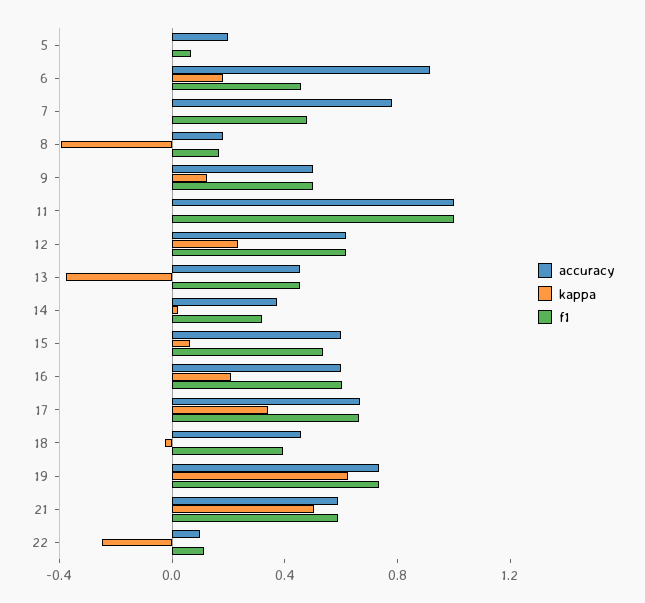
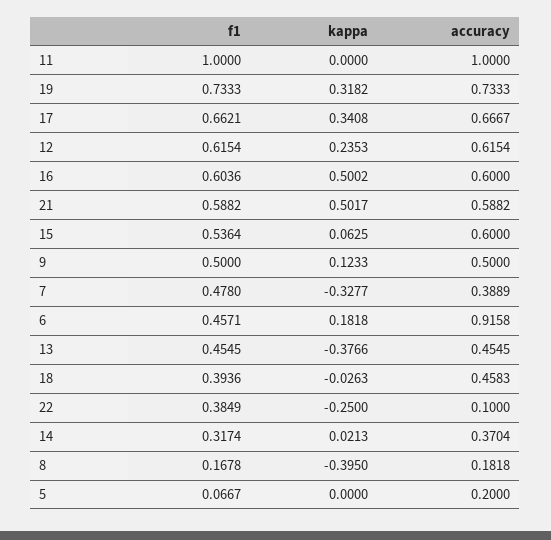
accuracy, 7: 0.8 -> 0.3889
kappa, 7: 0 -> -0.3277
kappa, 16: 0.2 -> 0.5002
kappa, 19: 0.6 -> 0.3182
f1, 22: 0.1 -> 0.3849

